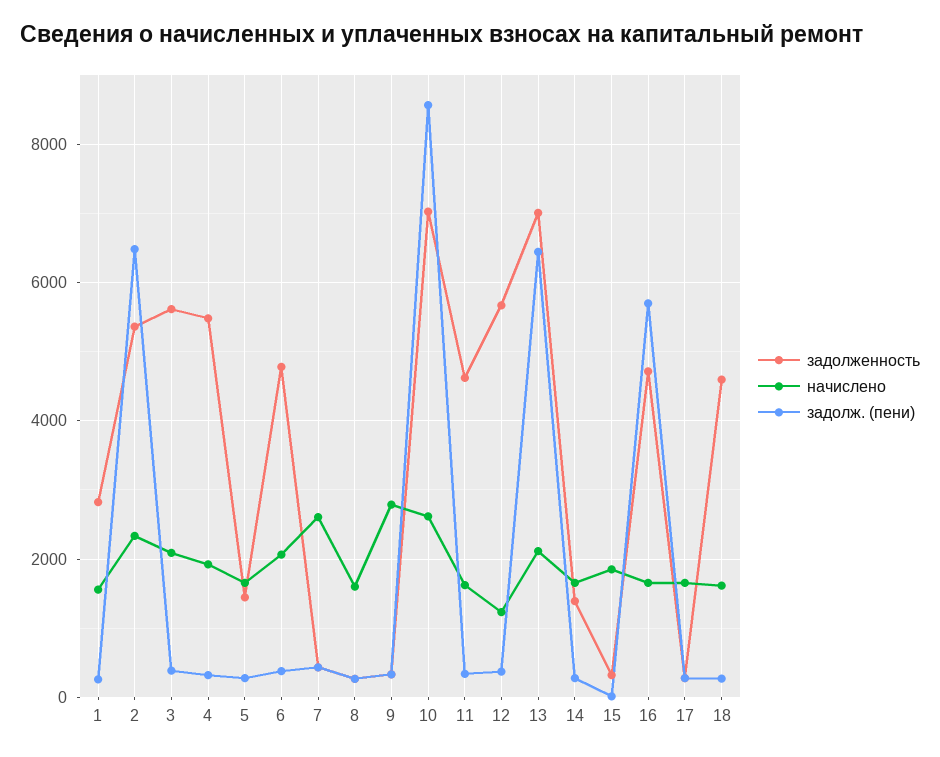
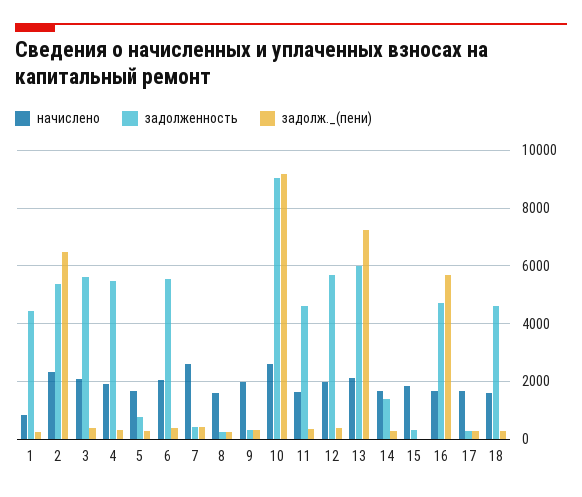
задолженность, 1: 2800 -> 4500
начислено, 1: 1600 -> 750
задолженность, 5: 1400 -> 750
задолженность, 6: 4800 -> 5500
начислено, 9: 2800 -> 2000
задолженность, 10: 7000 -> 9000
задолж. (пени), 10: 8600 -> 9250
начислено, 12: 1200 -> 2000
задолженность, 13: 7000 -> 6000
задолж. (пени), 13: 6400 -> 7250

